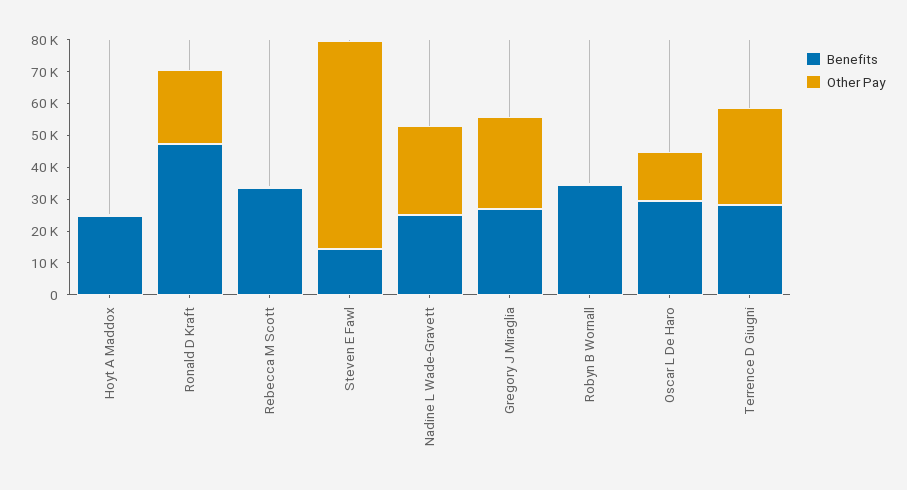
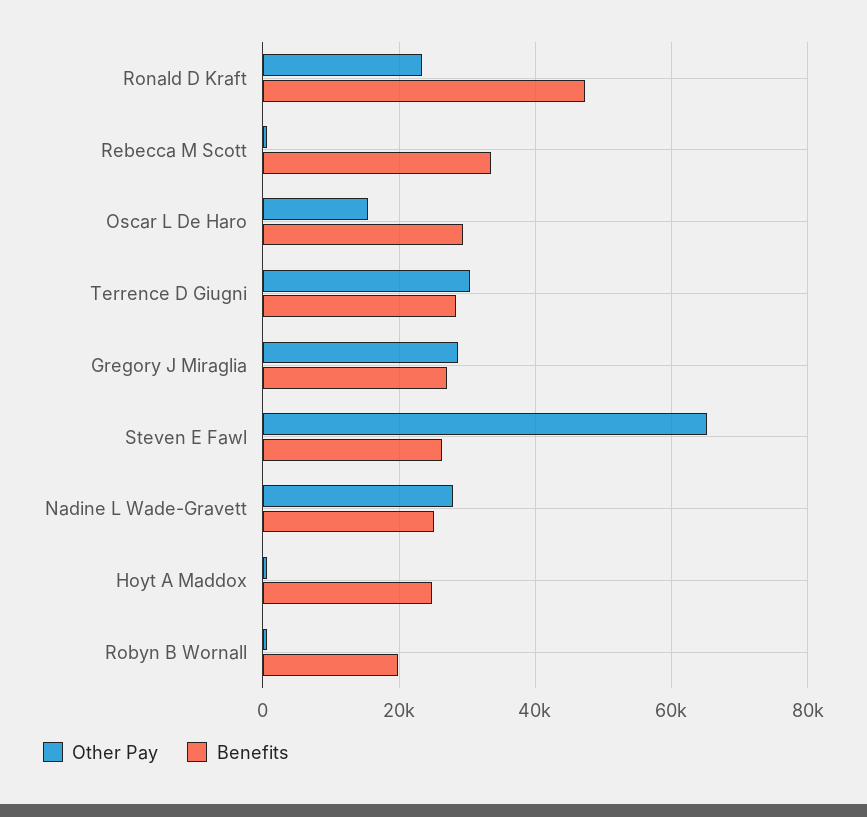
Benefits, Steven E Fawl: 15000 -> 26000
Benefits, Robyn B Wornall: 35000 -> 20000

